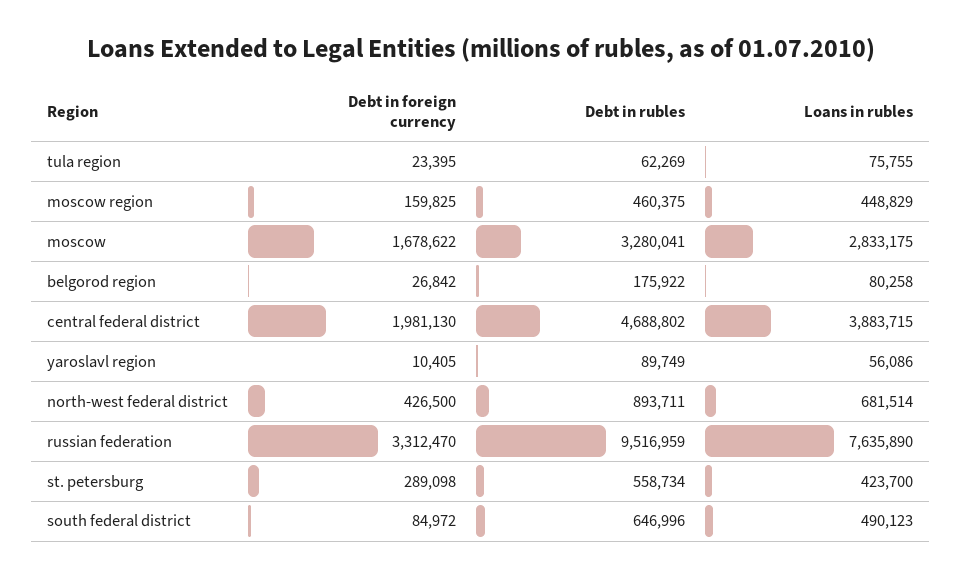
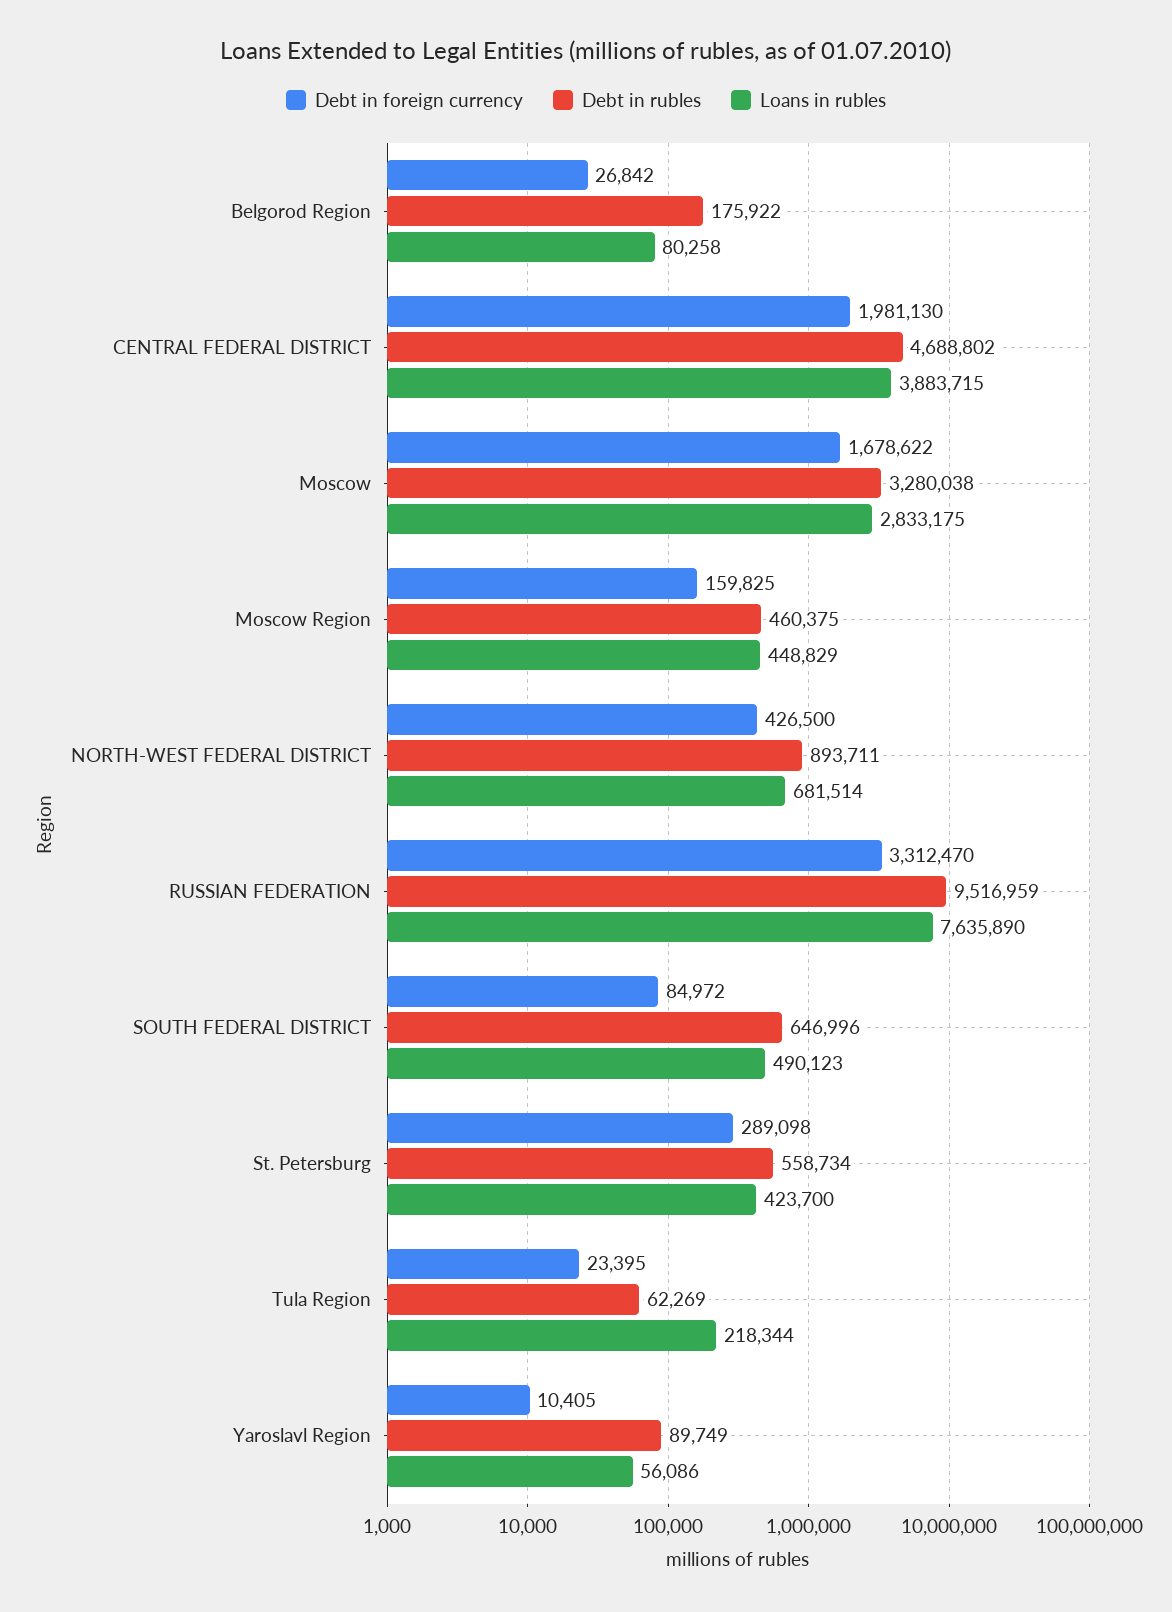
Loans in rubles, tula region: 75755 -> 218344
Debt in rubles, moscow: 3280041 -> 3280038

